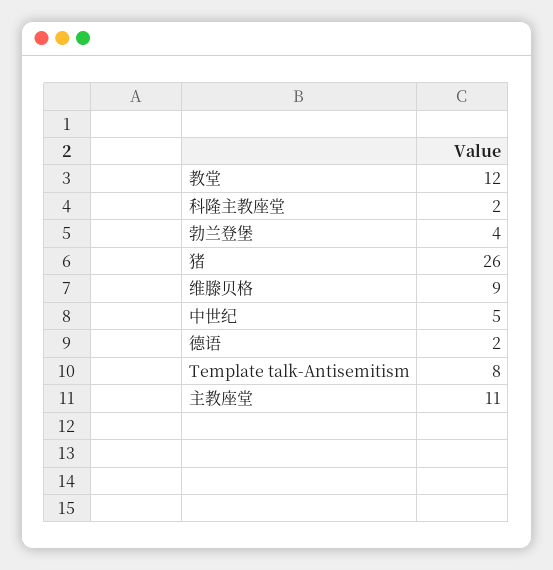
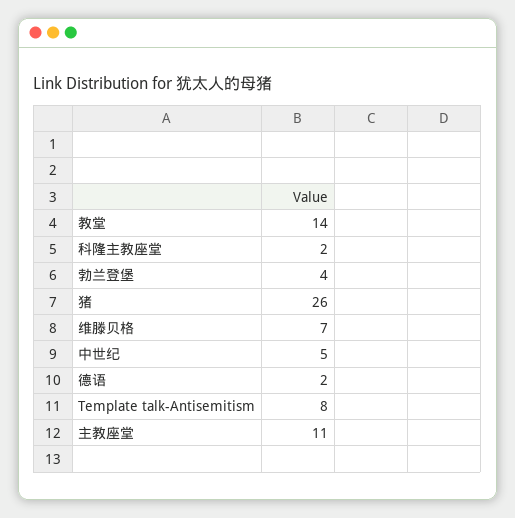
教堂: 12 -> 14
维滕贝格: 9 -> 7

